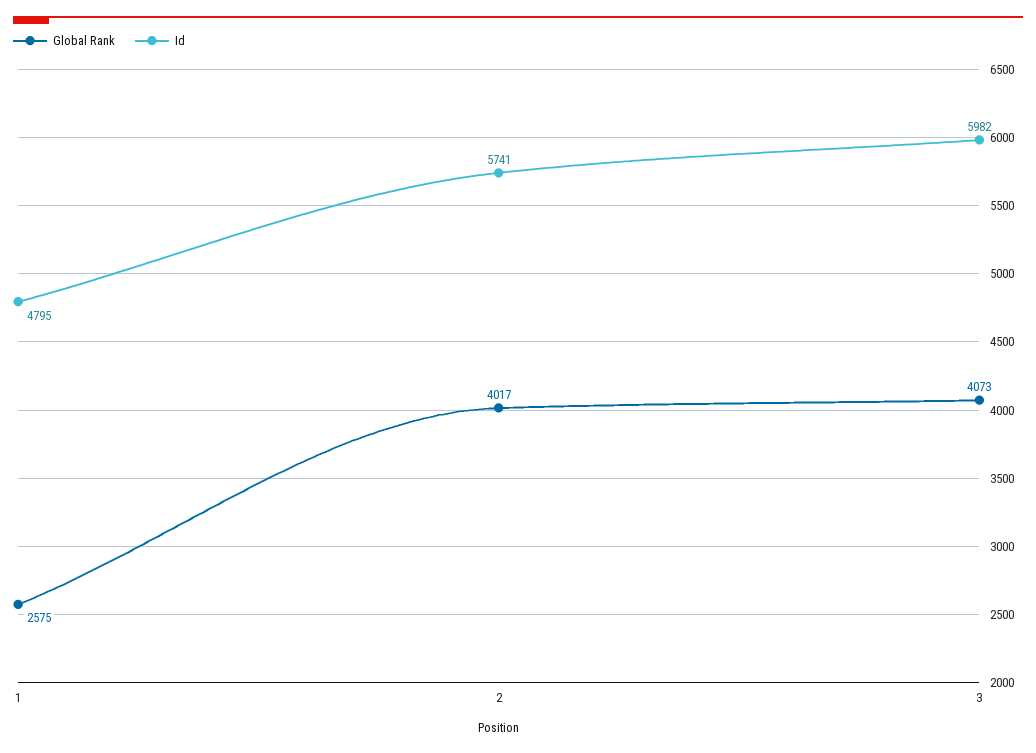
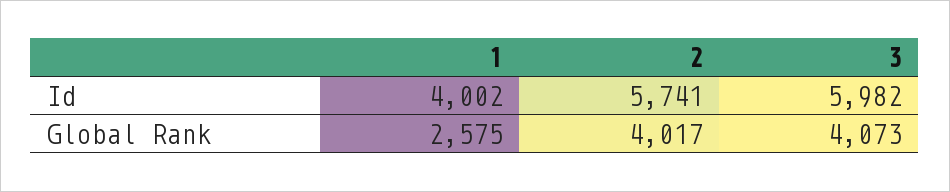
Id, 1: 4795 -> 4002

